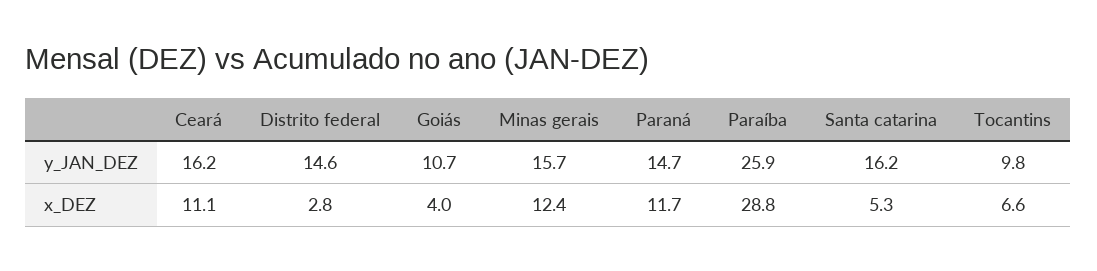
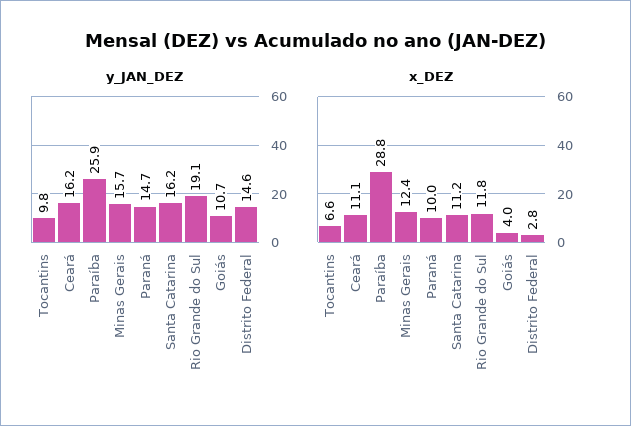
x_DEZ, Paraná: 11.7 -> 10
x_DEZ, Santa catarina: 5.3 -> 11.2
y_JAN_DEZ, Rio Grande do Sul: none -> 19.1
x_DEZ, Rio Grande do Sul: none -> 11.8

